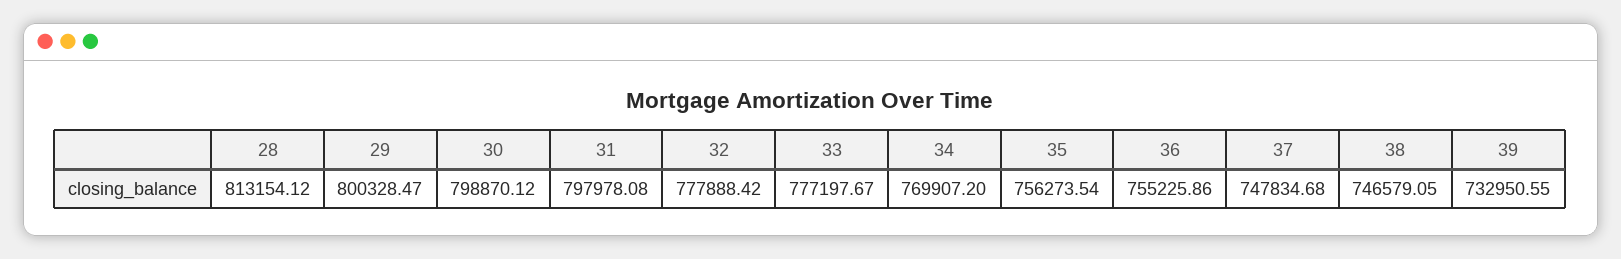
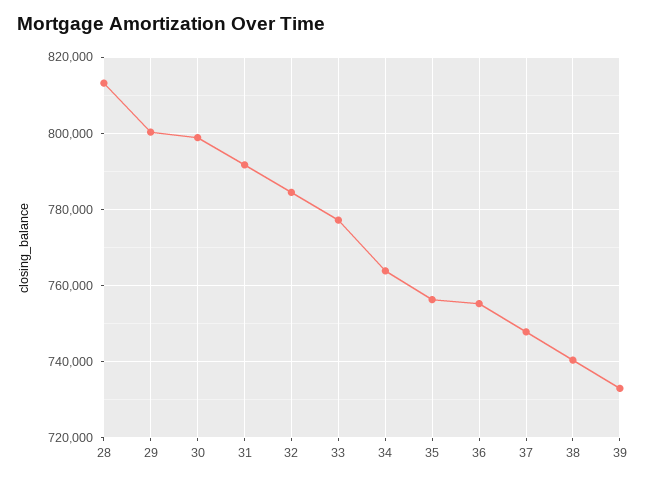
31: 797978.08 -> 792000
32: 777888.42 -> 784000
34: 769907.2 -> 764000
38: 746579.05 -> 740000

